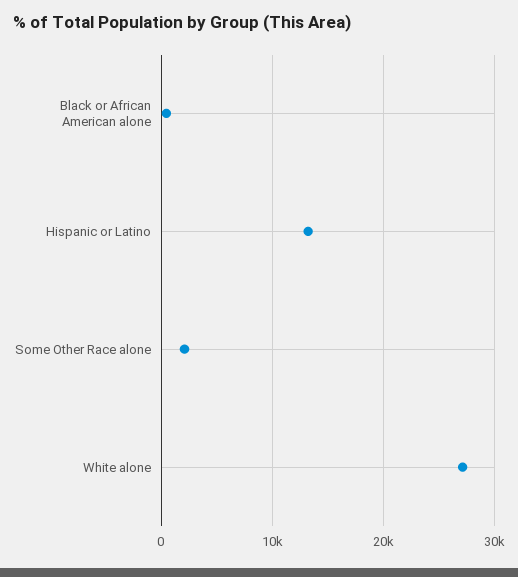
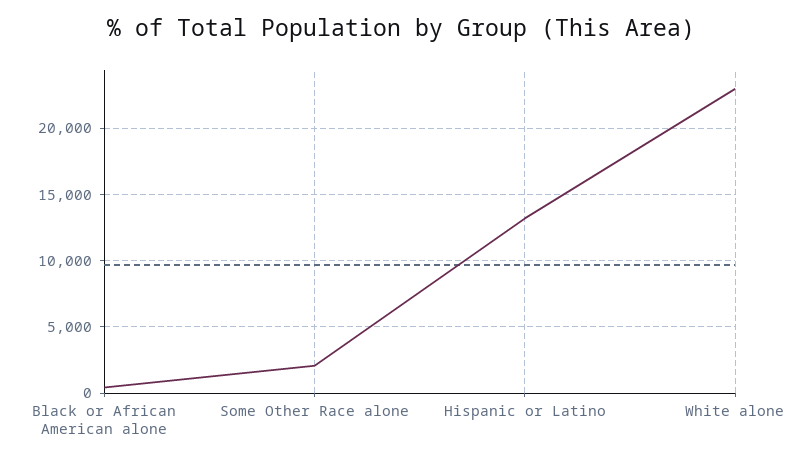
White alone: 27000 -> 23000

